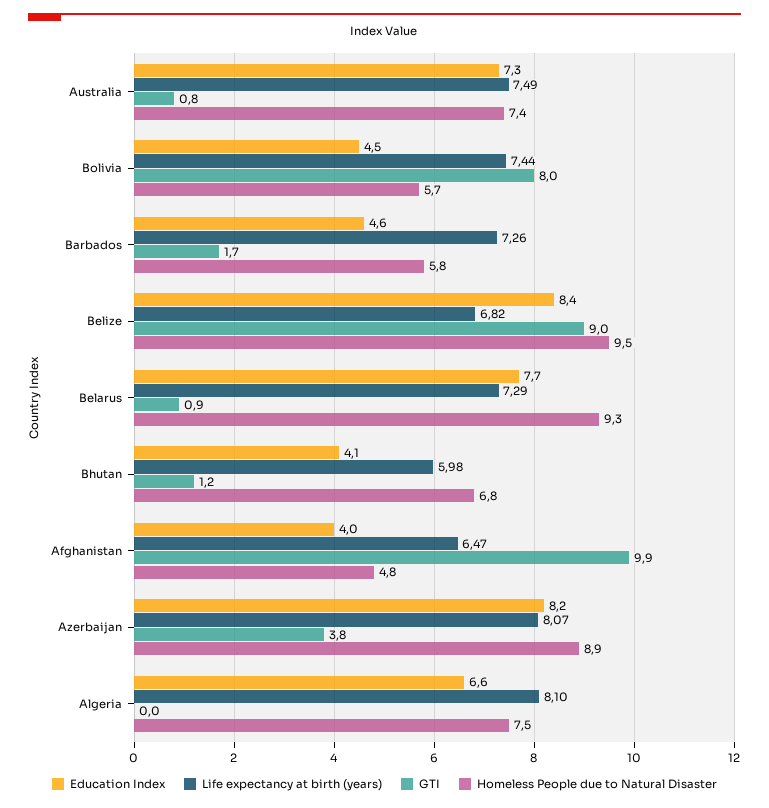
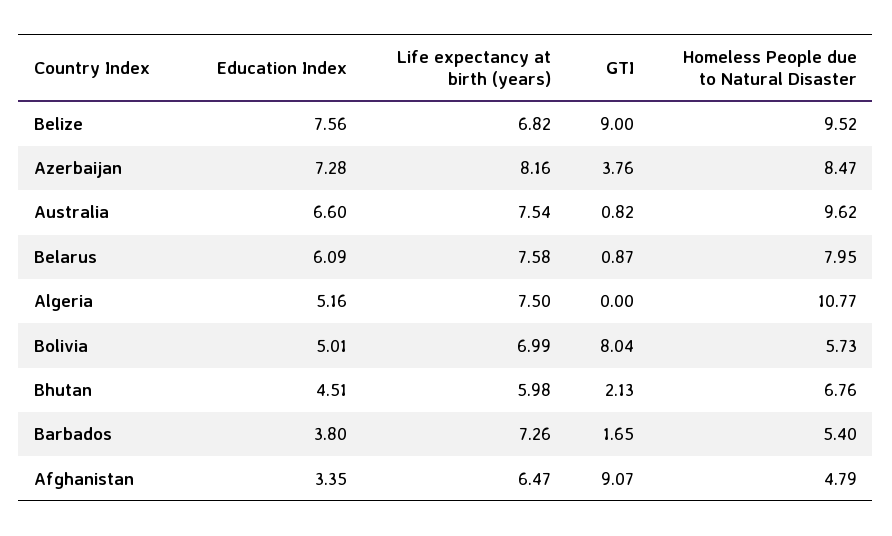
Education Index, Australia: 7.3 -> 6.6
Life expectancy at birth (years), Australia: 7.49 -> 7.54
Homeless People due to Natural Disaster, Australia: 7.4 -> 9.62
Education Index, Bolivia: 4.5 -> 5.01
Life expectancy at birth (years), Bolivia: 7.44 -> 6.99
Education Index, Barbados: 4.6 -> 3.8
Homeless People due to Natural Disaster, Barbados: 5.8 -> 5.4
Education Index, Belize: 8.4 -> 7.56
Education Index, Belarus: 7.7 -> 6.09
Life expectancy at birth (years), Belarus: 7.29 -> 7.58
Homeless People due to Natural Disaster, Belarus: 9.3 -> 7.95
Education Index, Bhutan: 4.1 -> 4.51
GTI, Bhutan: 1.2 -> 2.13
Education Index, Afghanistan: 4 -> 3.35
GTI, Afghanistan: 9.9 -> 9.07
Education Index, Azerbaijan: 8.2 -> 7.28
Life expectancy at birth (years), Azerbaijan: 8.07 -> 8.16
Homeless People due to Natural Disaster, Azerbaijan: 8.9 -> 8.47
Education Index, Algeria: 6.6 -> 5.16
Life expectancy at birth (years), Algeria: 8.1 -> 7.5
Homeless People due to Natural Disaster, Algeria: 7.5 -> 10.77

